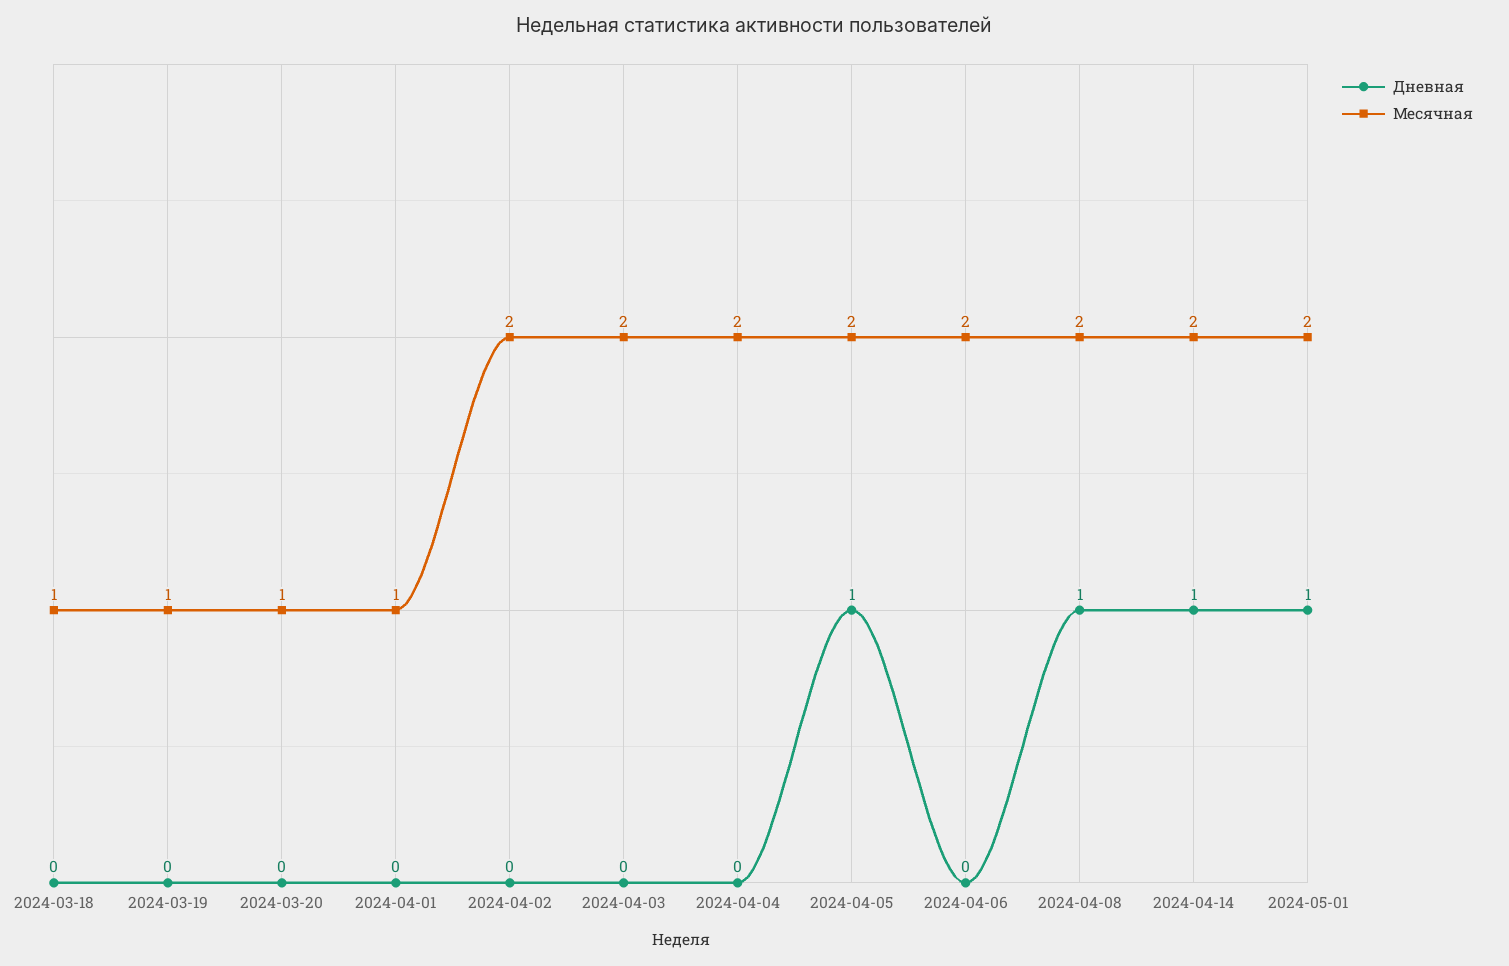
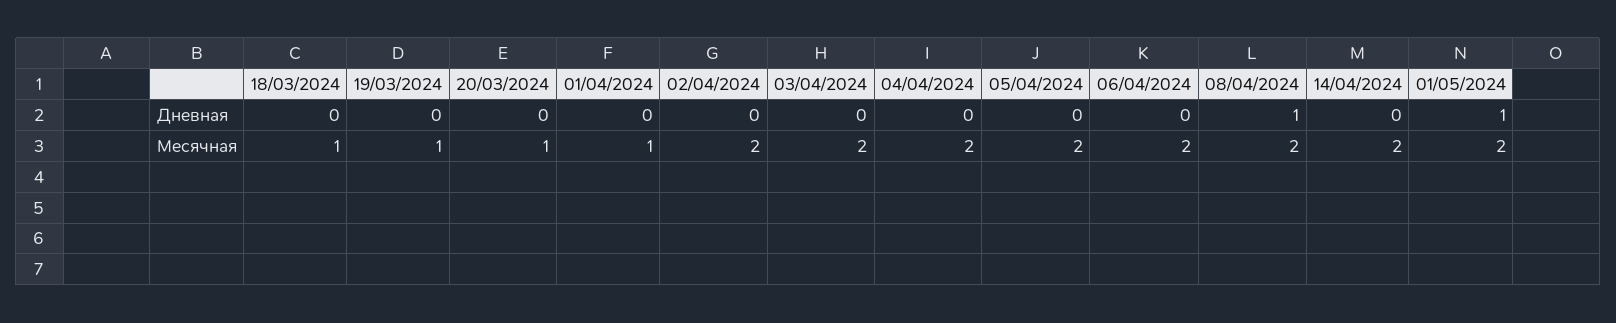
Дневная, 2024-04-05: 1 -> 0
Дневная, 2024-04-14: 1 -> 0

